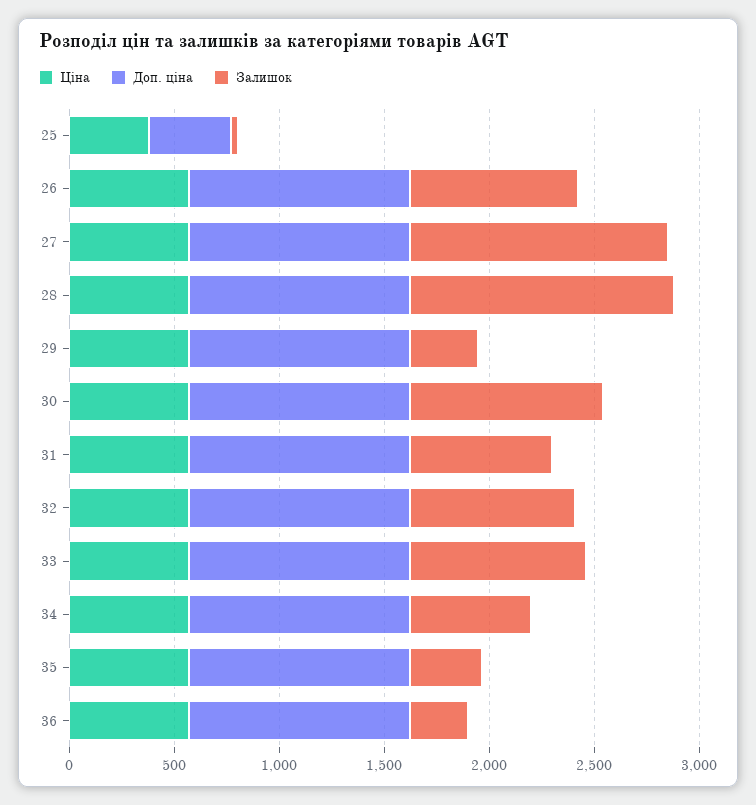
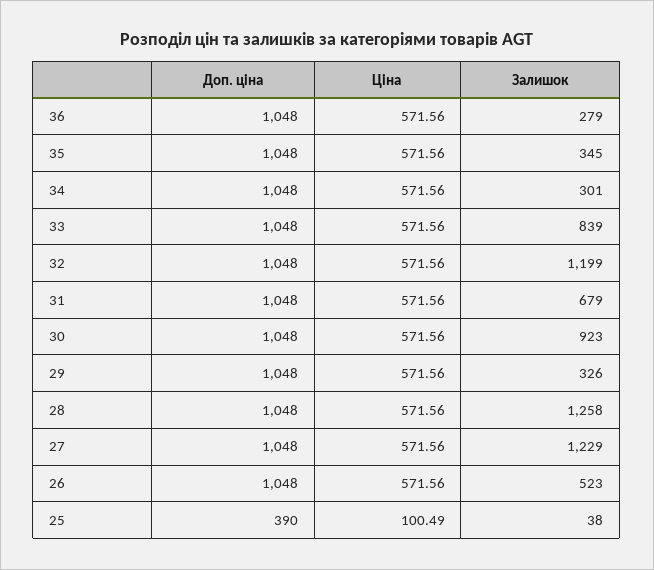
Ціна, 25: 400 -> 100.49
Залишок, 26: 800 -> 523
Залишок, 32: 800 -> 1199
Залишок, 34: 600 -> 301

